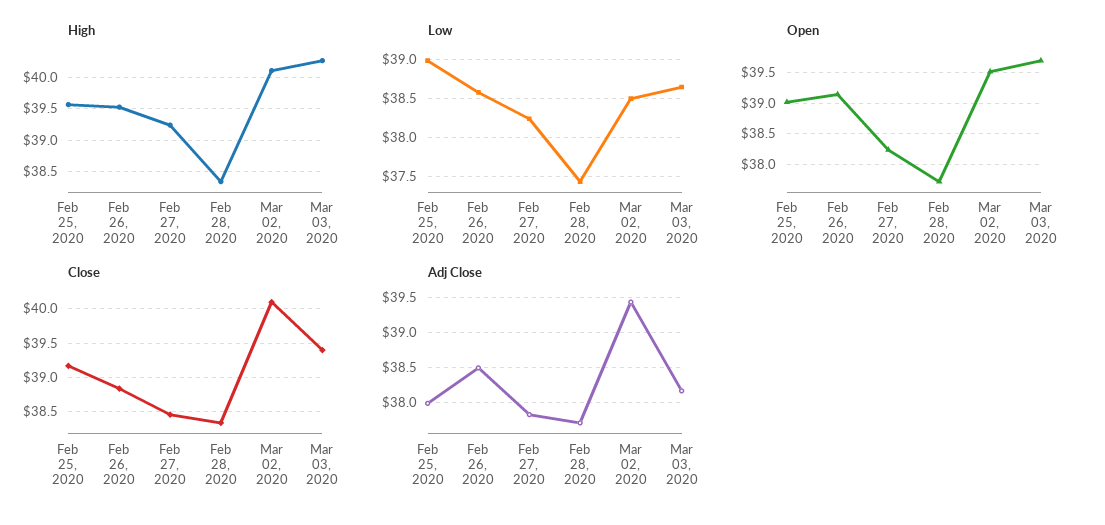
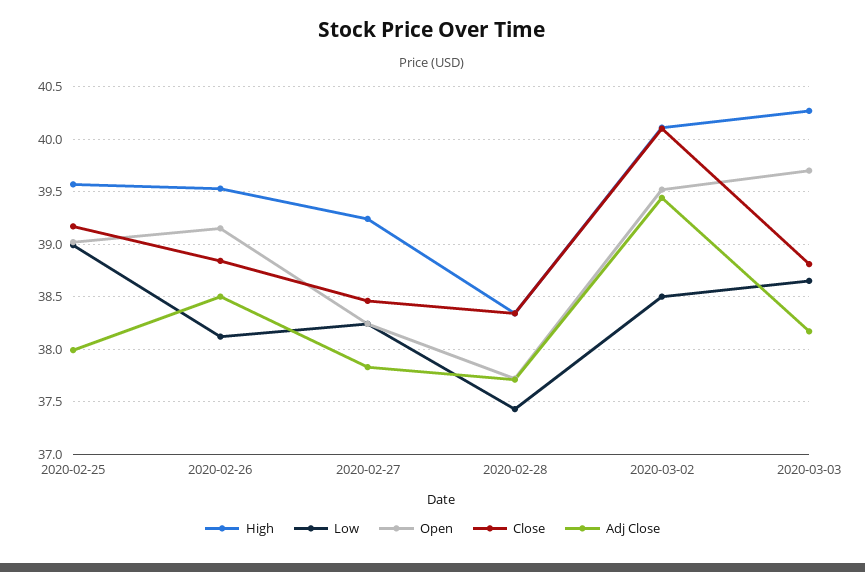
Low, Feb 26, 2020: 38.6 -> 38.1
Close, Mar 03, 2020: 39.4 -> 38.8

